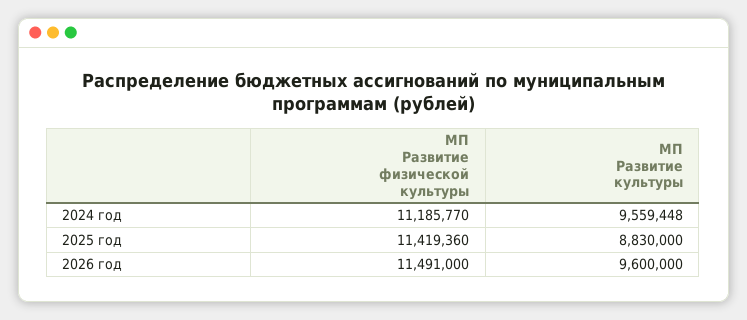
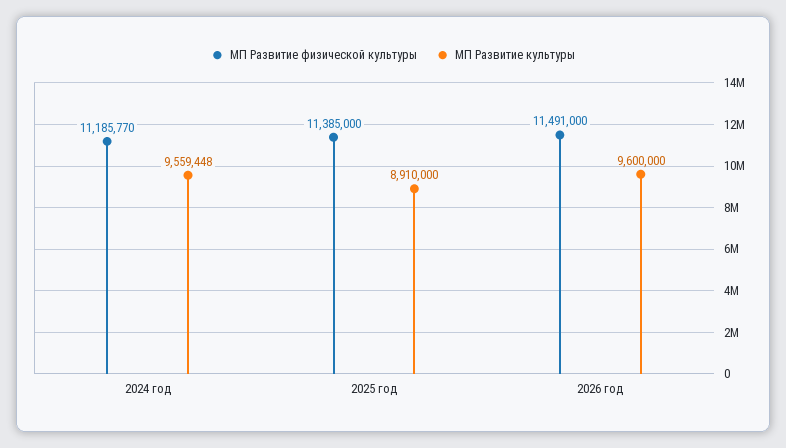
МП Развитие физической культуры, 2025 год: 11419360 -> 11385000
МП Развитие культуры, 2025 год: 8830000 -> 8910000

